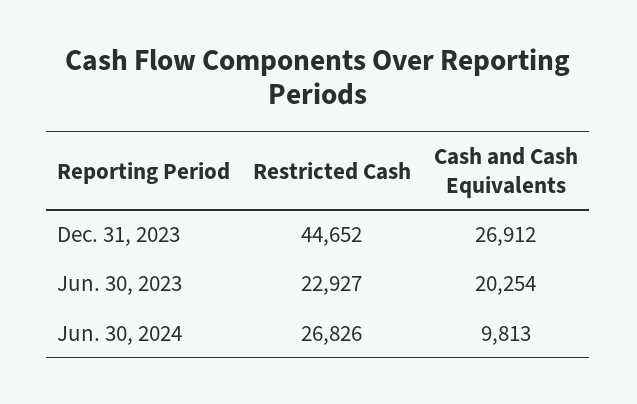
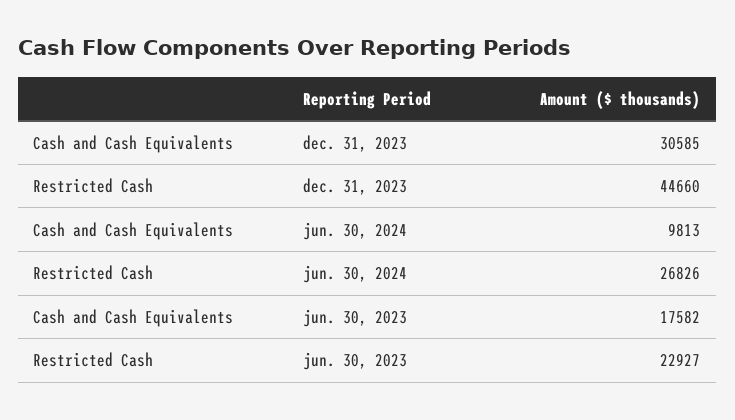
Restricted Cash, Dec. 31, 2023: 44652 -> 44660
Cash and Cash Equivalents, Dec. 31, 2023: 26912 -> 30585
Cash and Cash Equivalents, Jun. 30, 2023: 20254 -> 17582

